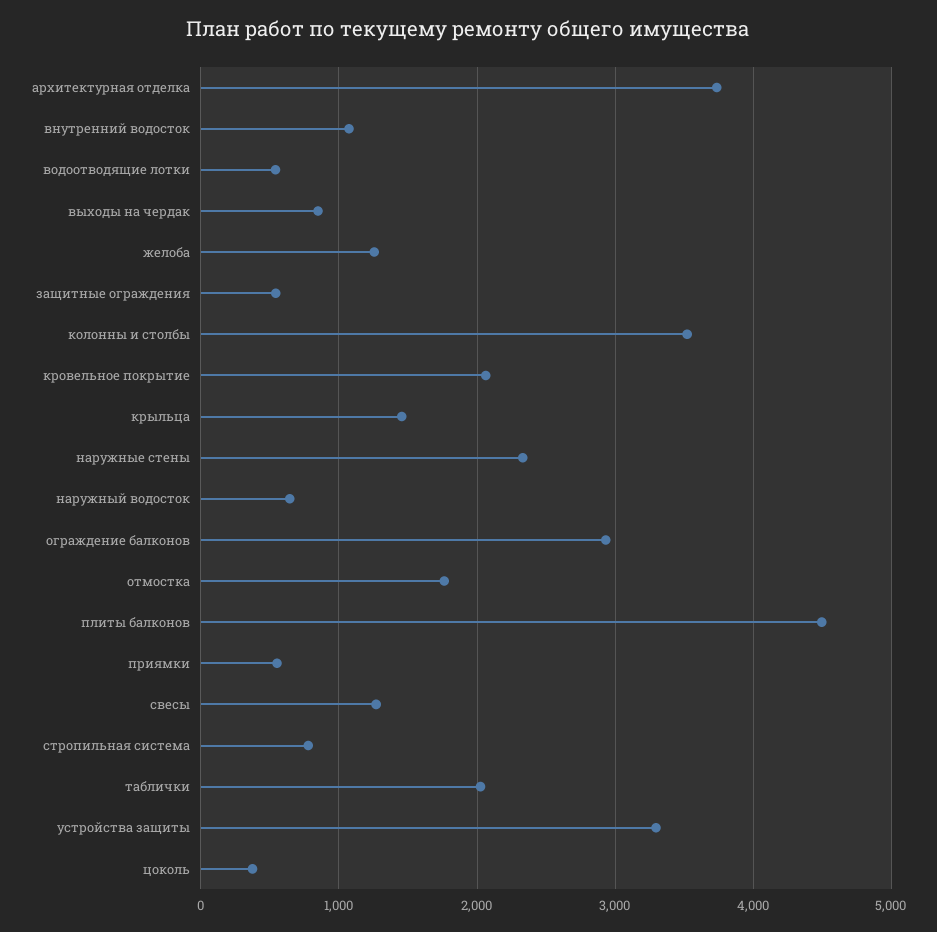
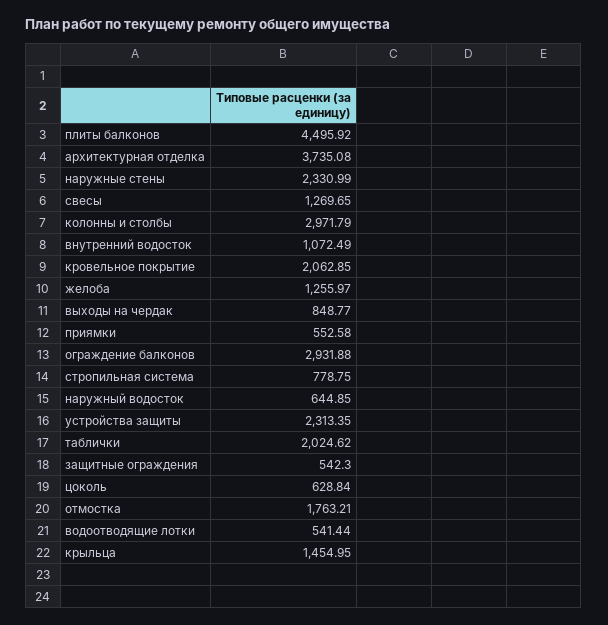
колонны и столбы: 3500 -> 2971.79
устройства защиты: 3300 -> 2313.35
цоколь: 400 -> 628.84

